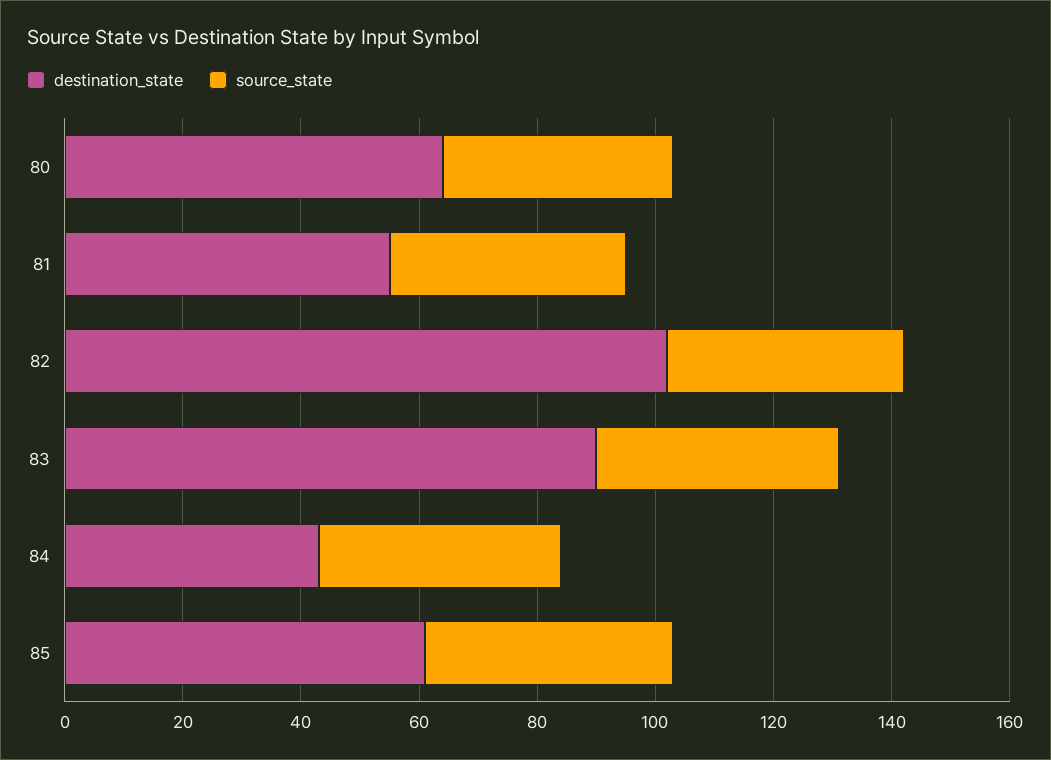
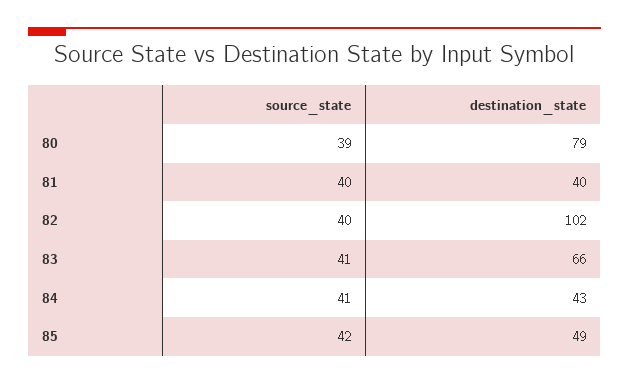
destination_state, 80: 65 -> 79
destination_state, 81: 55 -> 40
destination_state, 83: 90 -> 66
destination_state, 85: 60 -> 49

